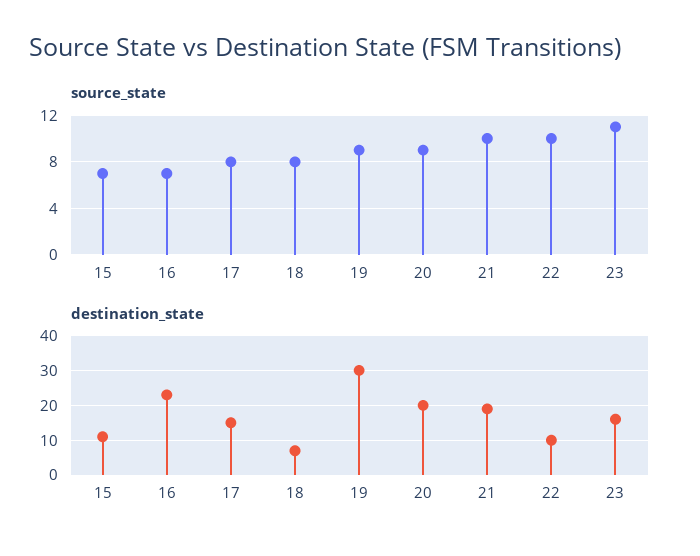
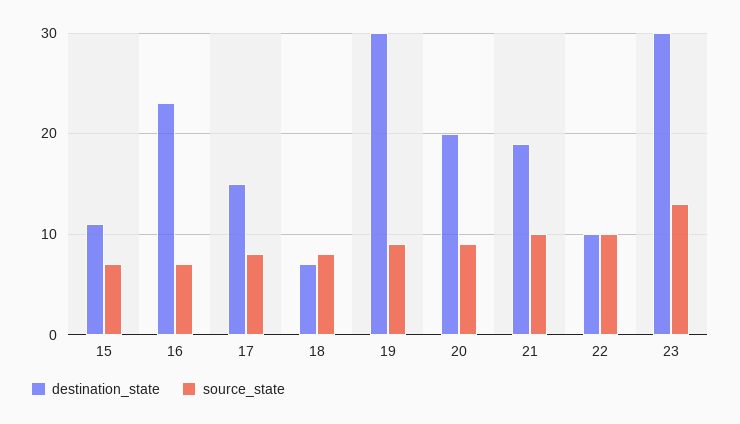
source_state, 23: 11 -> 13
destination_state, 23: 15 -> 30

